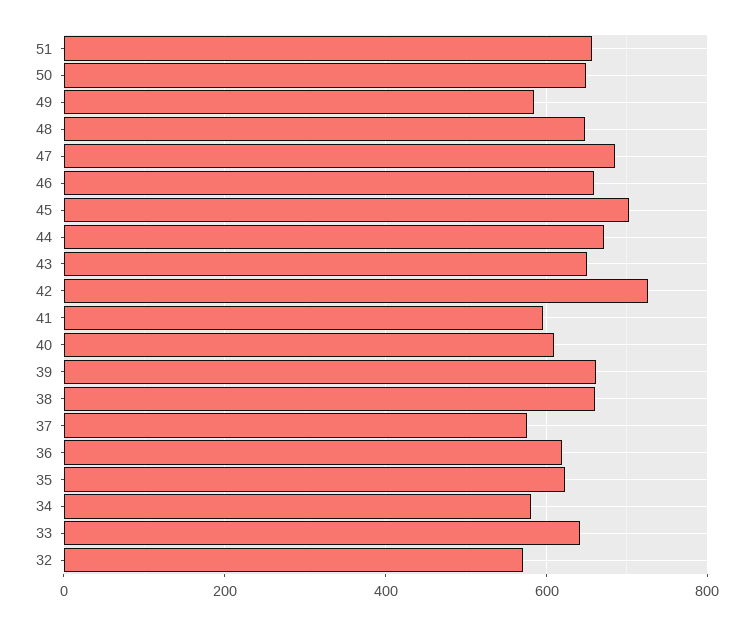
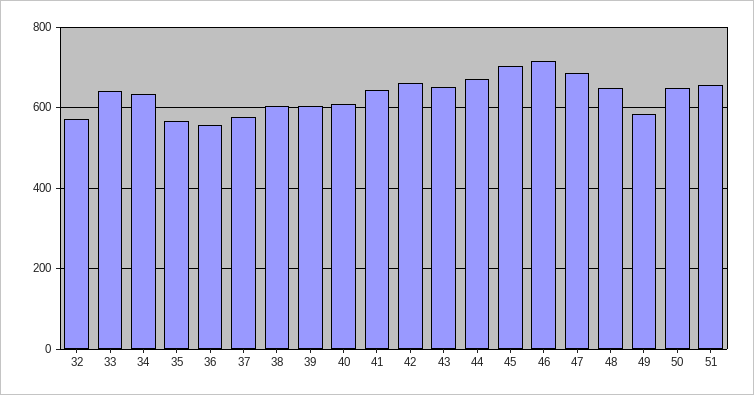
46: 660 -> 720
42: 720 -> 660
41: 600 -> 640
39: 660 -> 600
38: 660 -> 600
36: 620 -> 560
35: 620 -> 560
34: 580 -> 640

